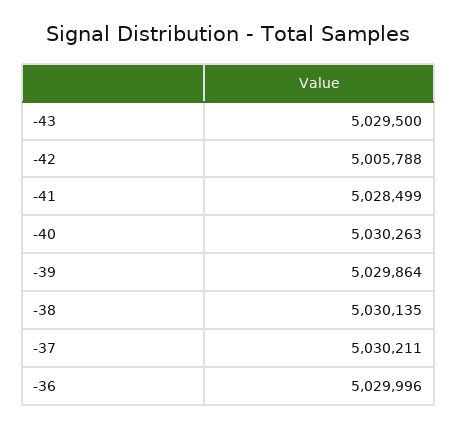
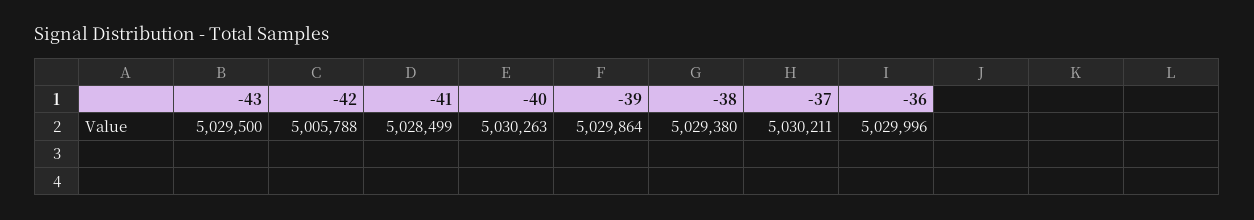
-38: 5030135 -> 5029380

